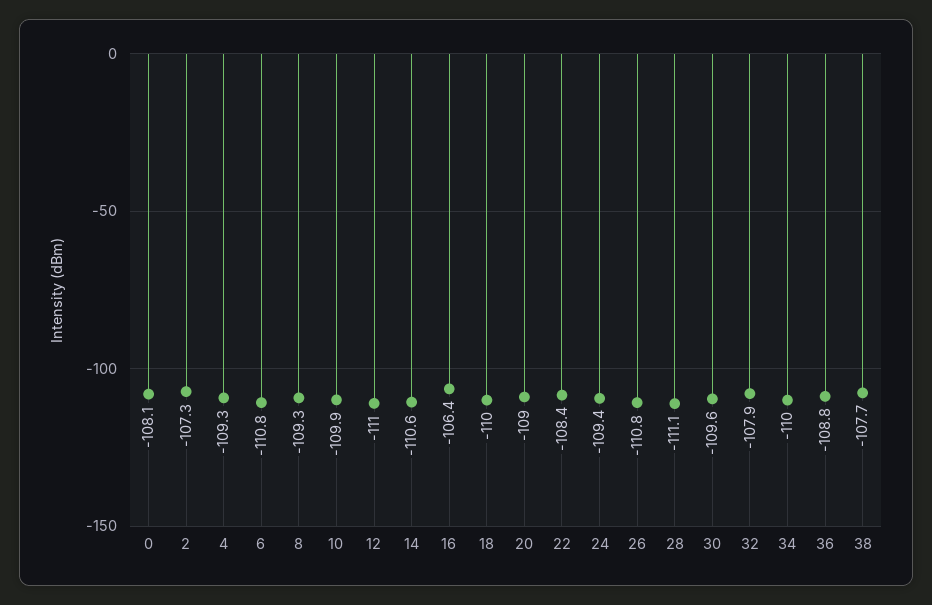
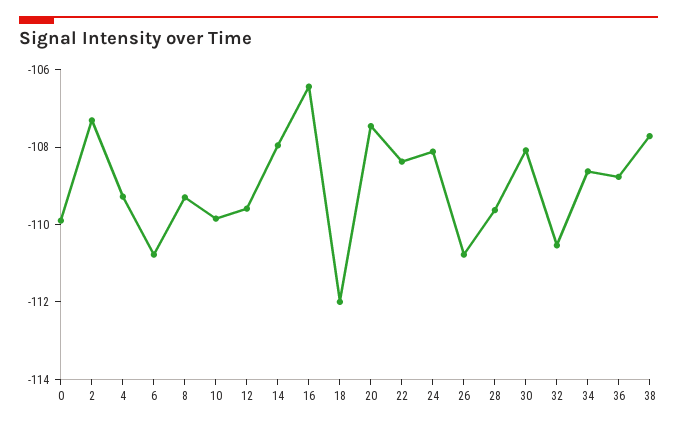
0: -108.1 -> -110
12: -111 -> -109.5
14: -110.6 -> -108
18: -110 -> -112
20: -109 -> -107.5
24: -109.4 -> -108
28: -111.1 -> -109.5
30: -109.6 -> -108
32: -107.9 -> -110.5
34: -110 -> -108.5

